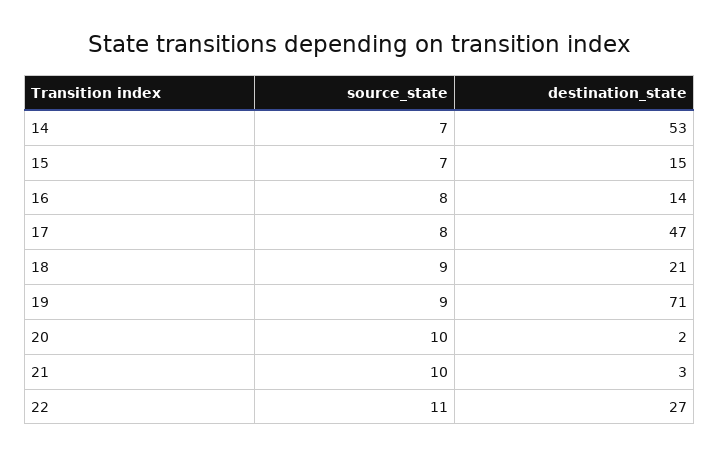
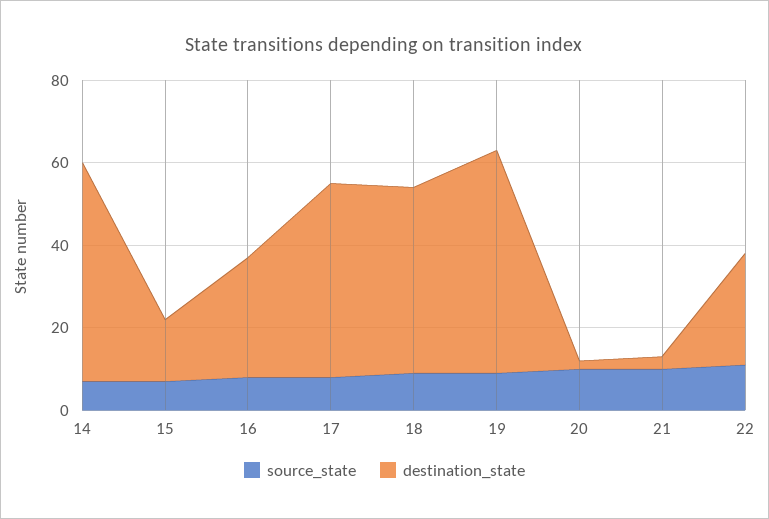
destination_state, 16: 14 -> 30
destination_state, 18: 21 -> 45
destination_state, 19: 71 -> 55

